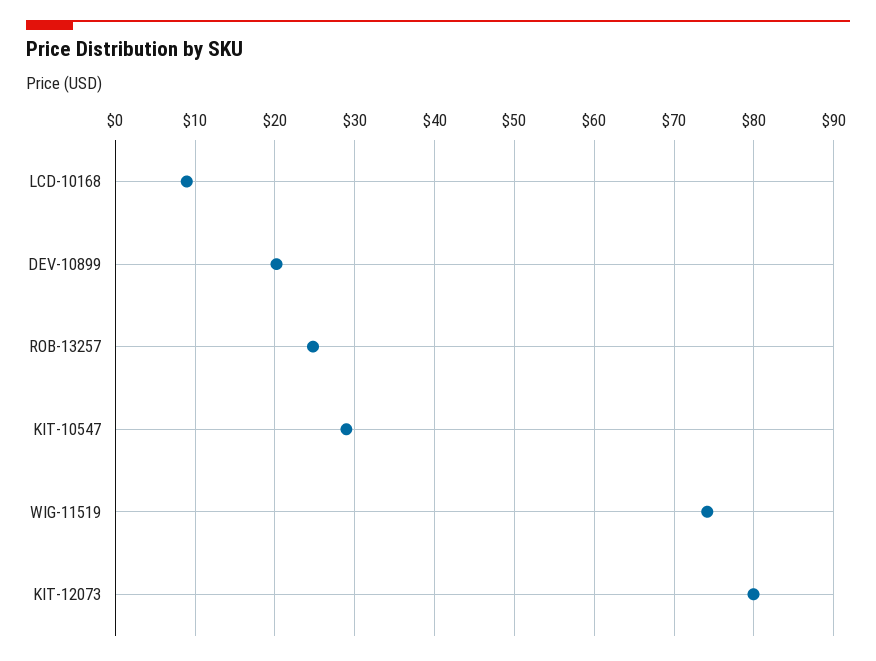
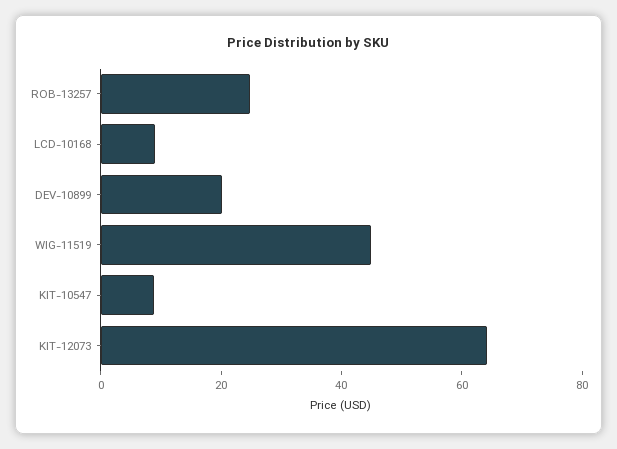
KIT-10547: 29 -> 10
WIG-11519: 74 -> 45
KIT-12073: 80 -> 65

